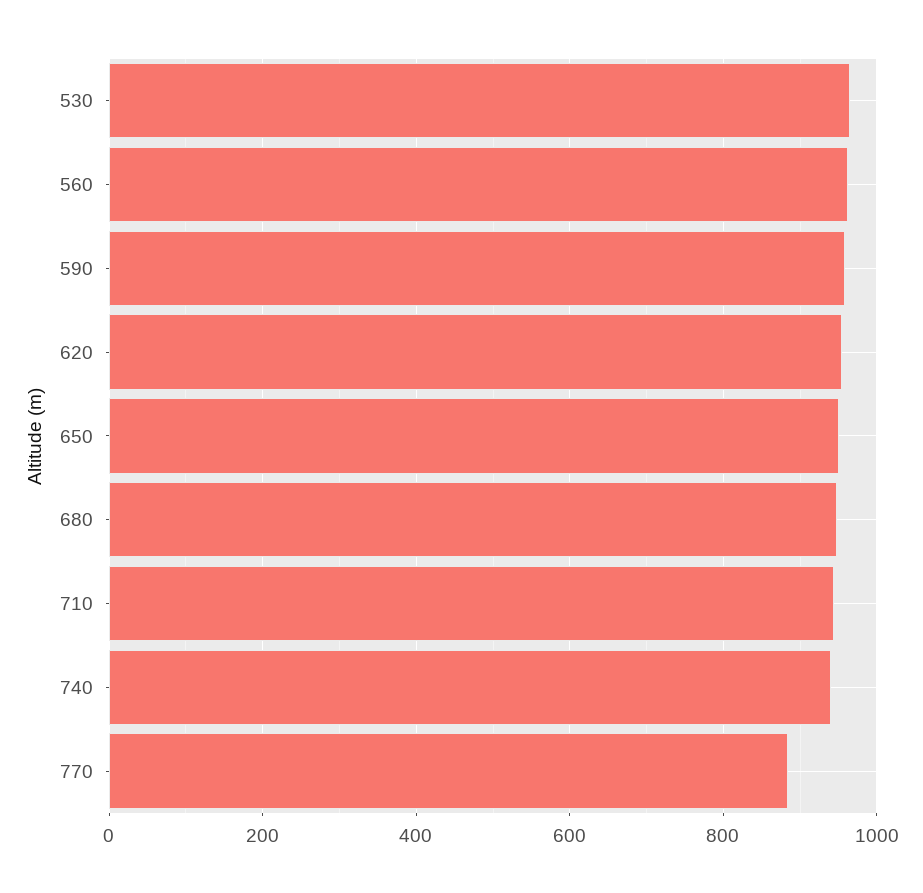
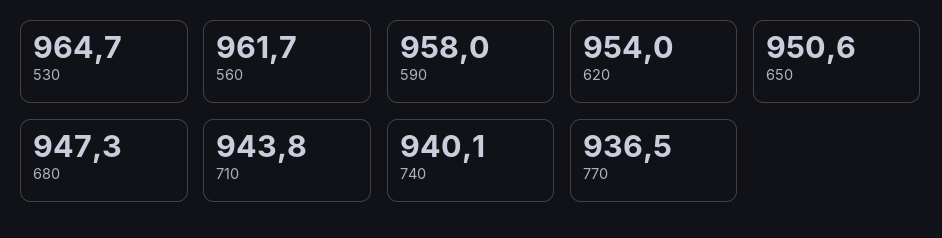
770: 880 -> 936.5

